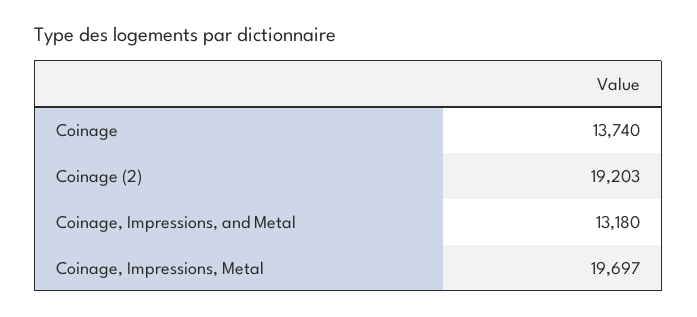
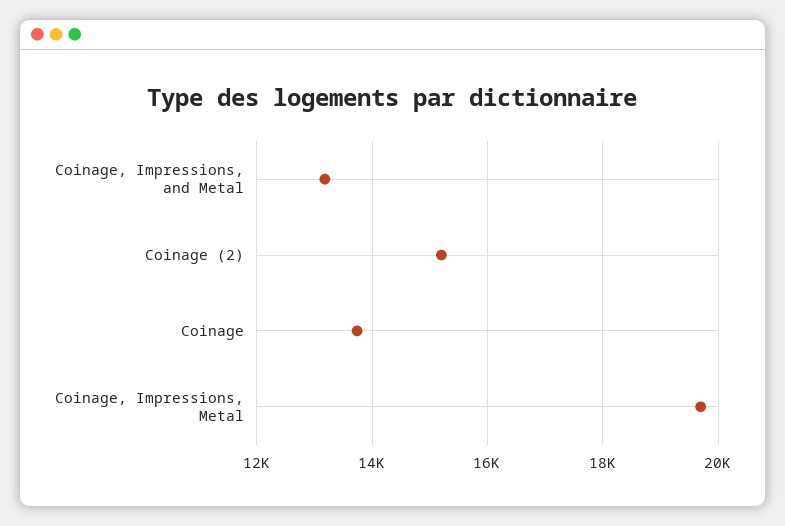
Coinage (2): 19203 -> 15200

